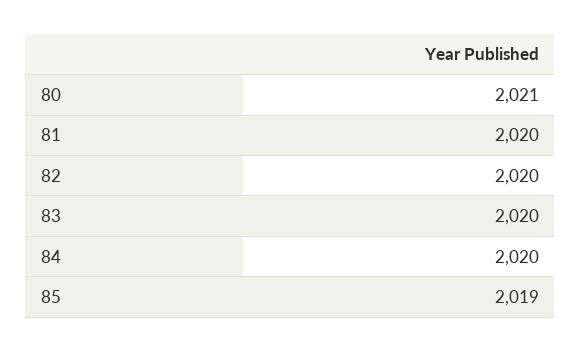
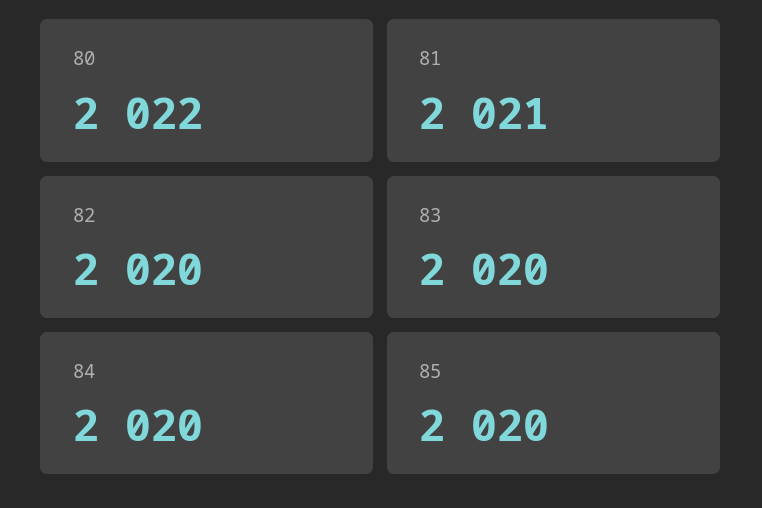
80: 2021 -> 2022
81: 2020 -> 2021
85: 2019 -> 2020

